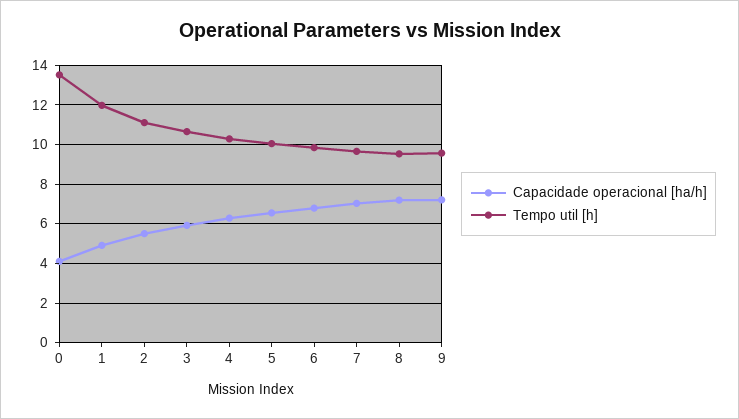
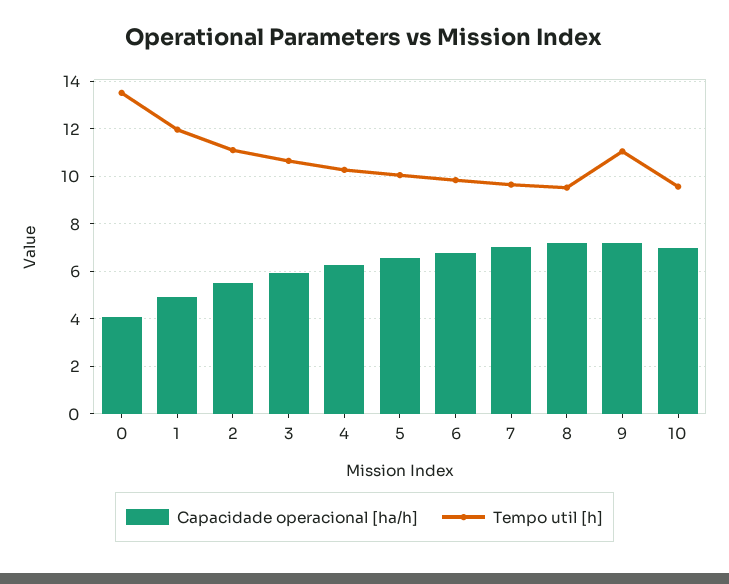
Tempo util [h], 9: 9.5 -> 11
Capacidade operacional [ha/h], 10: none -> 7
Tempo util [h], 10: none -> 9.5

